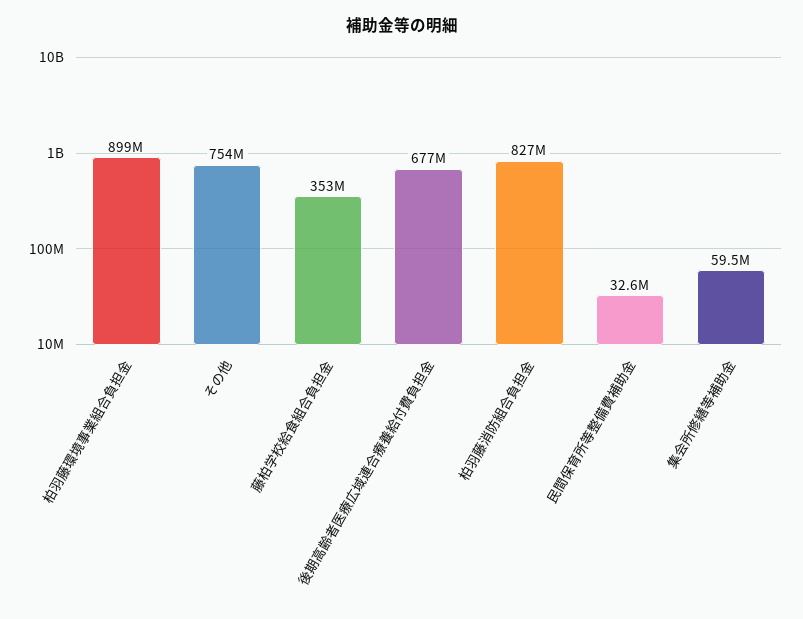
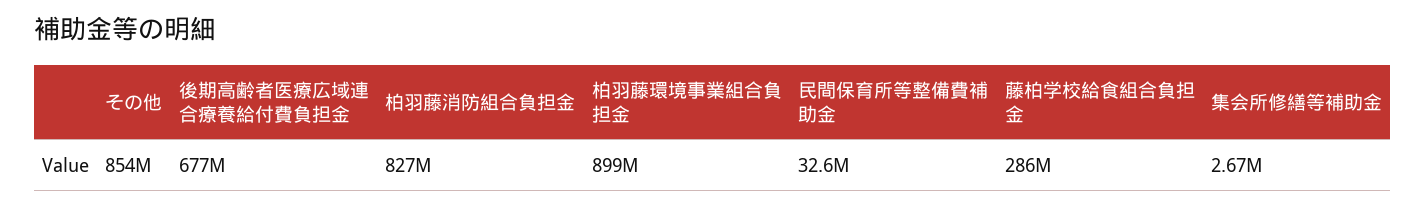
その他: 754000000 -> 854000000
藤柏学校給食組合負担金: 353000000 -> 286000000
集会所修繕等補助金: 59500000 -> 2670000

